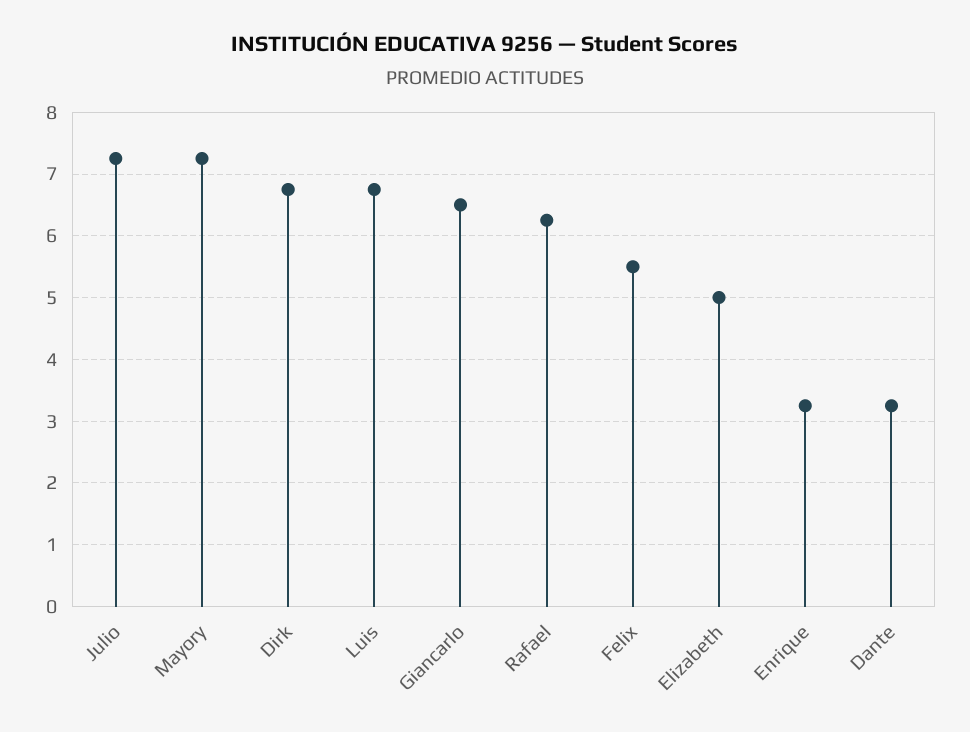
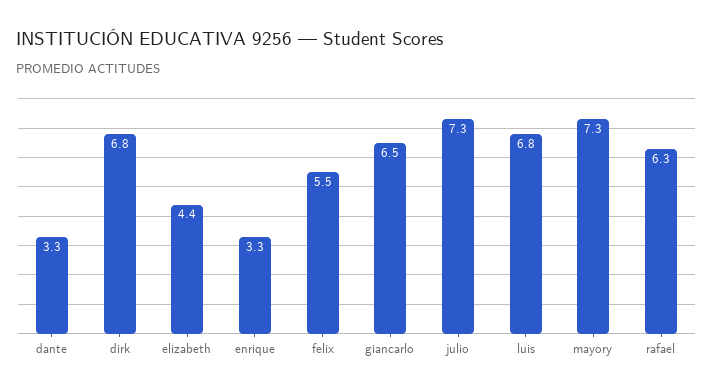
Elizabeth: 5 -> 4.4

